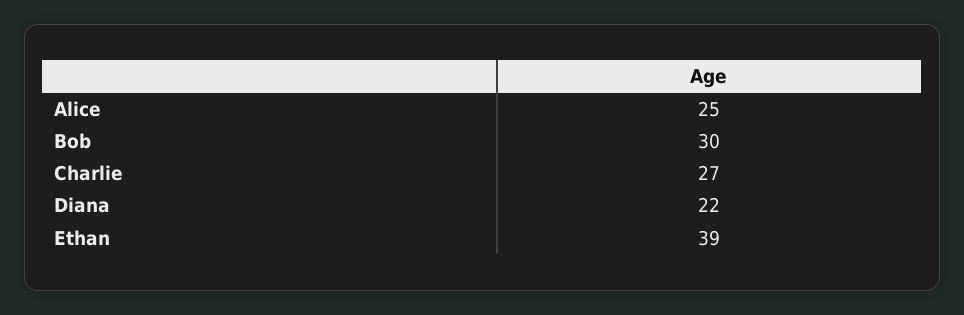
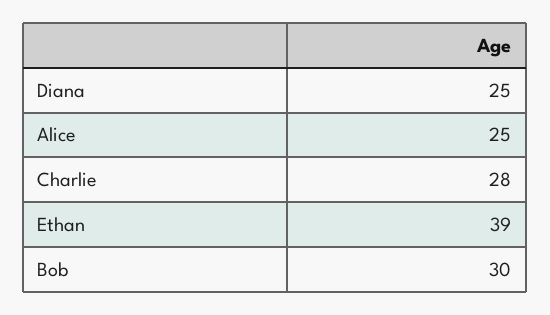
Charlie: 27 -> 28
Diana: 22 -> 25

